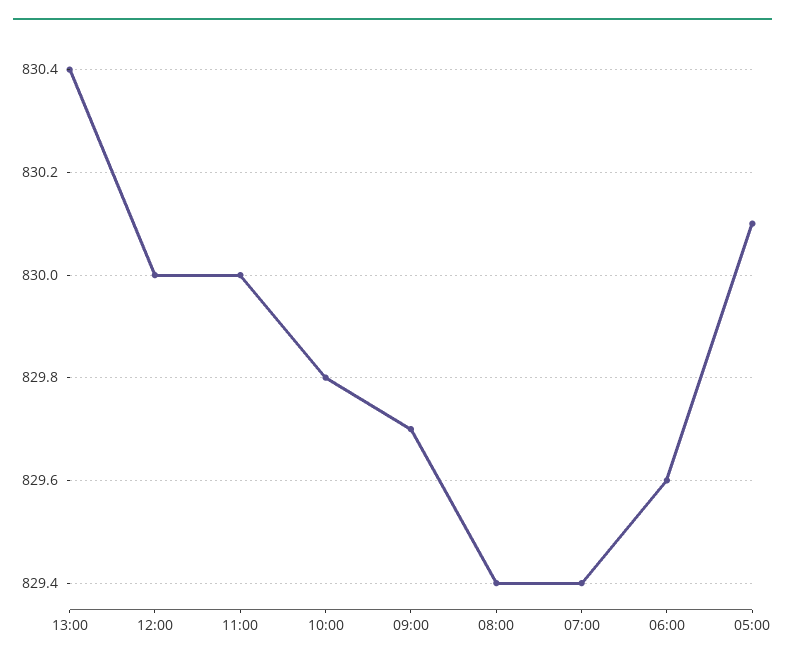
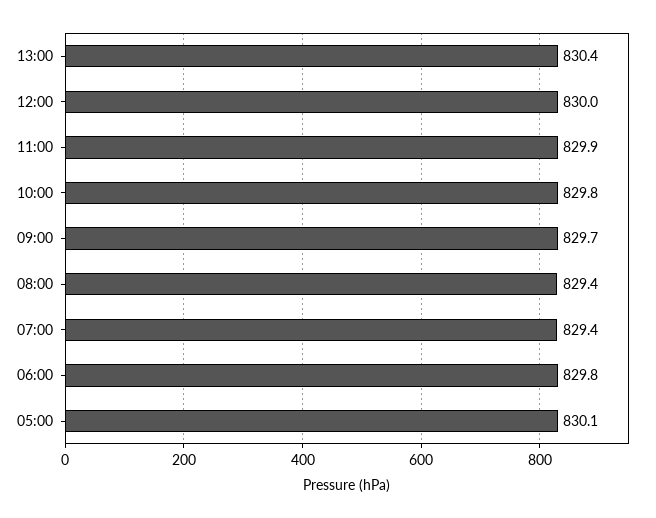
11:00: 830 -> 829.9
06:00: 829.6 -> 829.8

